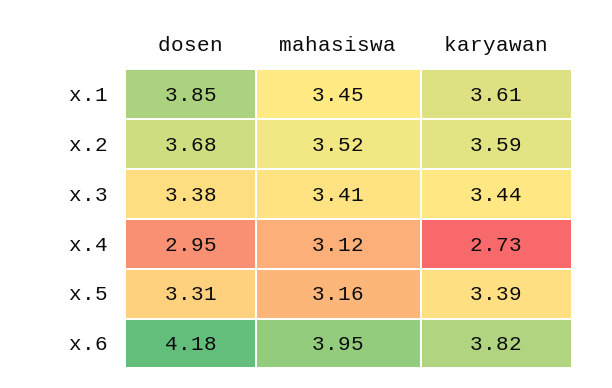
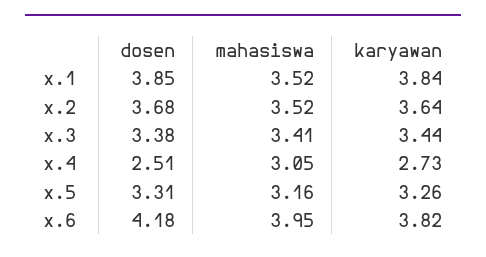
mahasiswa, x.1: 3.45 -> 3.52
karyawan, x.1: 3.61 -> 3.84
karyawan, x.2: 3.59 -> 3.64
dosen, x.4: 2.95 -> 2.51
mahasiswa, x.4: 3.12 -> 3.05
karyawan, x.5: 3.39 -> 3.26

